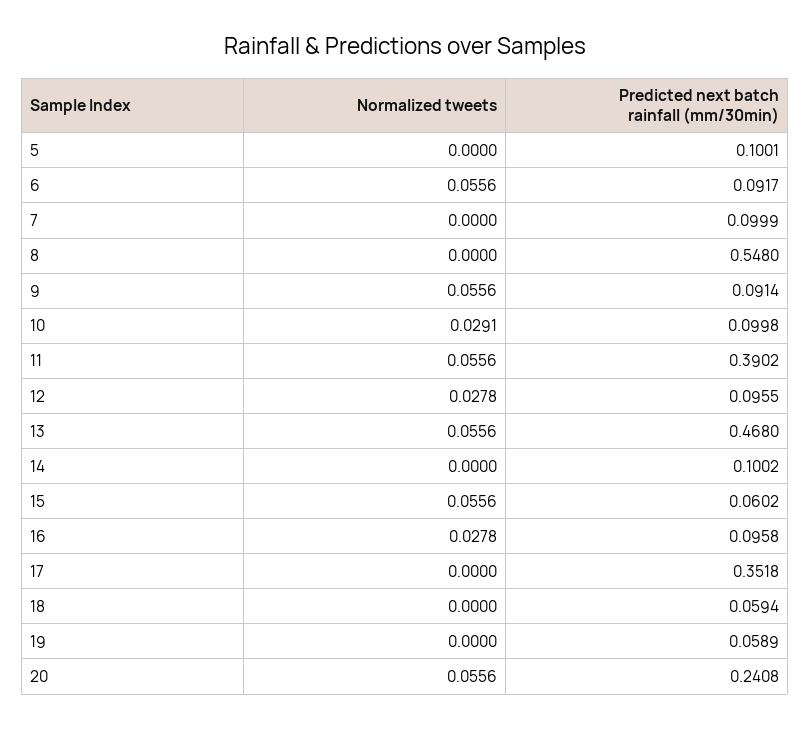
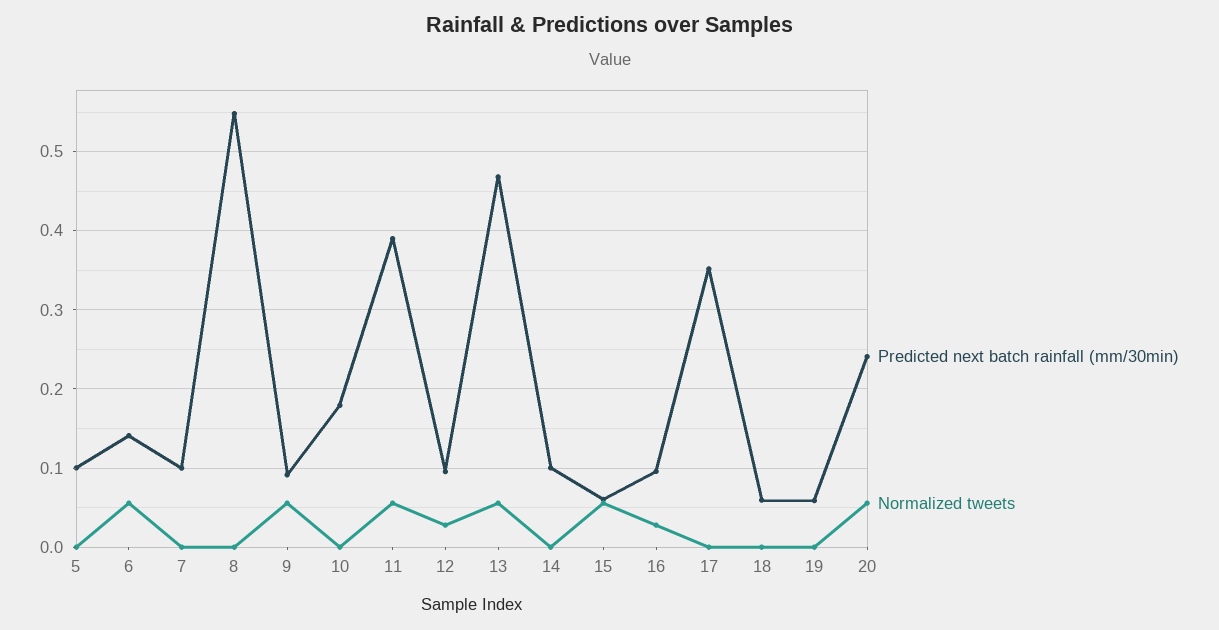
Predicted next batch rainfall (mm/30min), 6: 0.0917 -> 0.14
Normalized tweets, 10: 0.0291 -> 0
Predicted next batch rainfall (mm/30min), 10: 0.0998 -> 0.18

